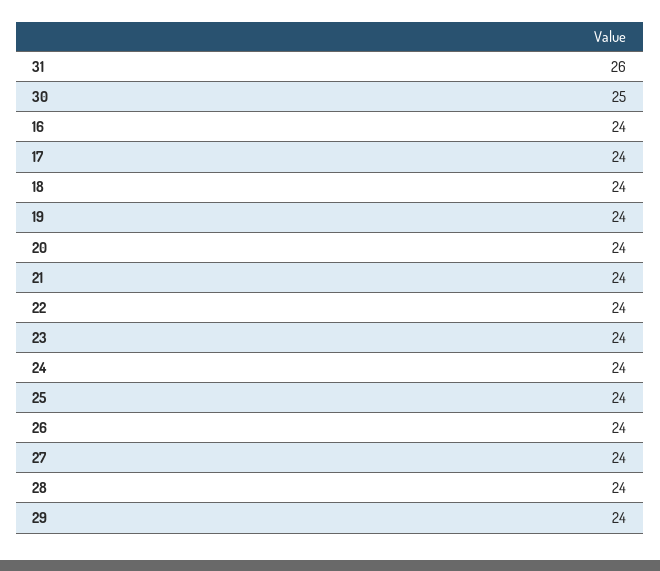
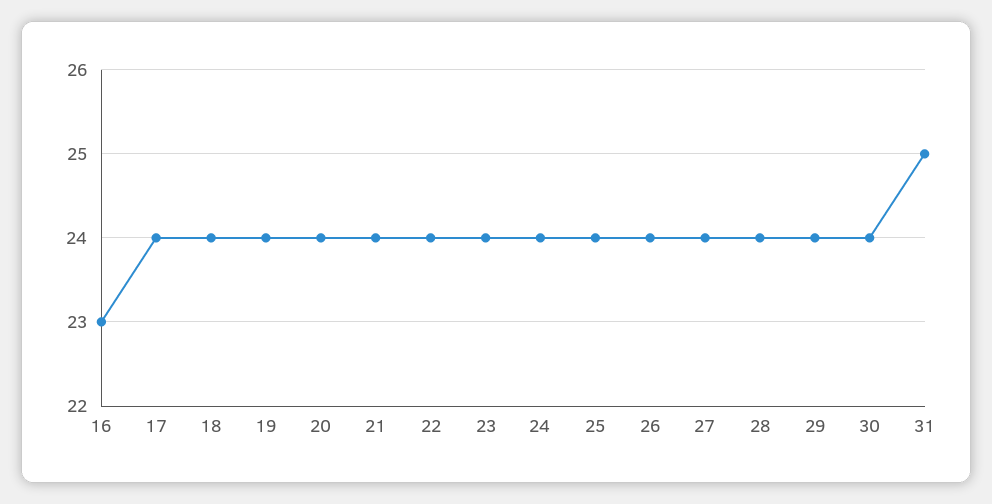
31: 26 -> 25
30: 25 -> 24
16: 24 -> 23

